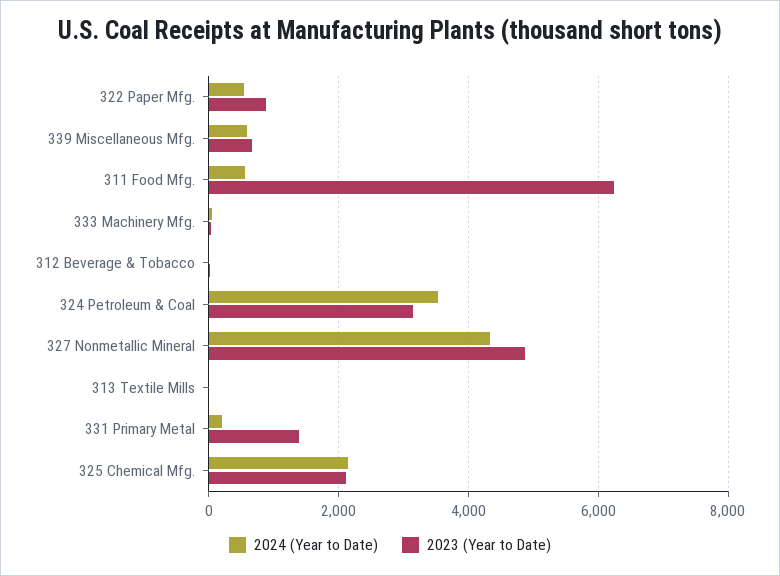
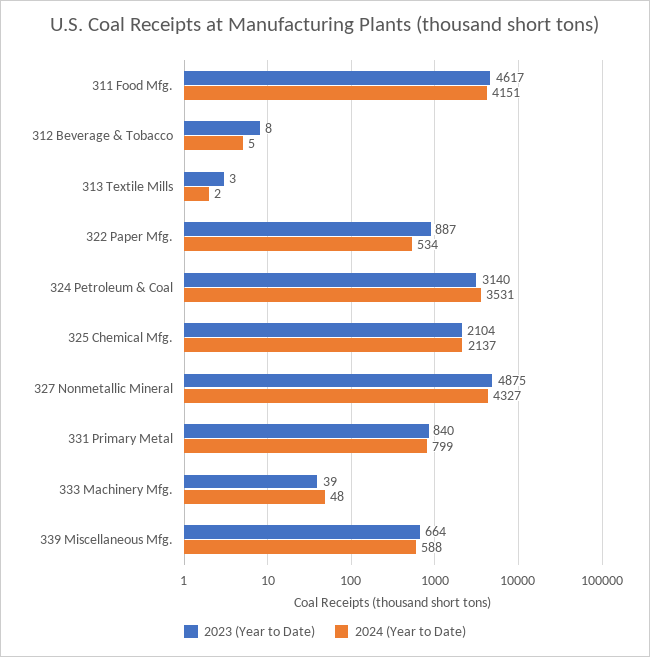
2024 (Year to Date), 311 Food Mfg.: 600 -> 4151
2023 (Year to Date), 311 Food Mfg.: 6200 -> 4617
2024 (Year to Date), 331 Primary Metal: 200 -> 799
2023 (Year to Date), 331 Primary Metal: 1400 -> 840

